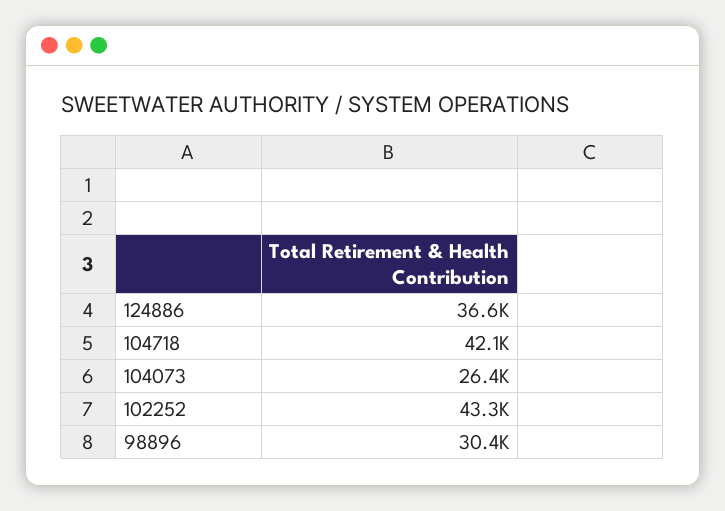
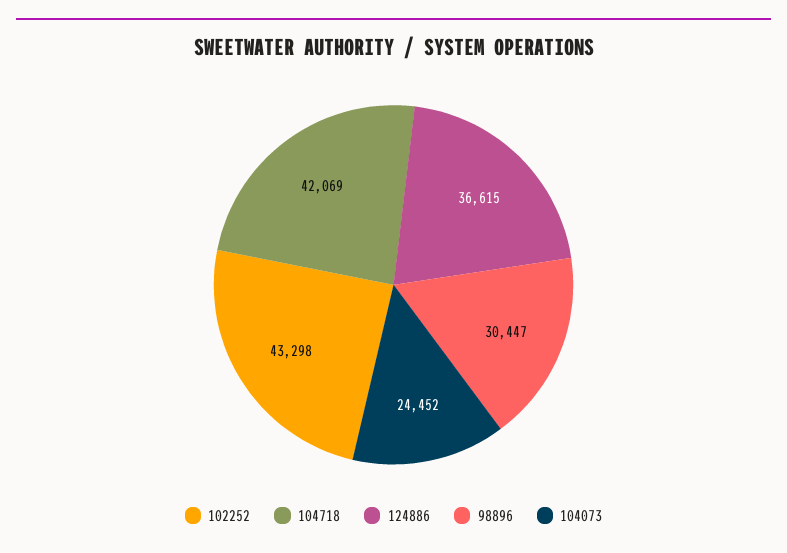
104073: 26400 -> 24452

